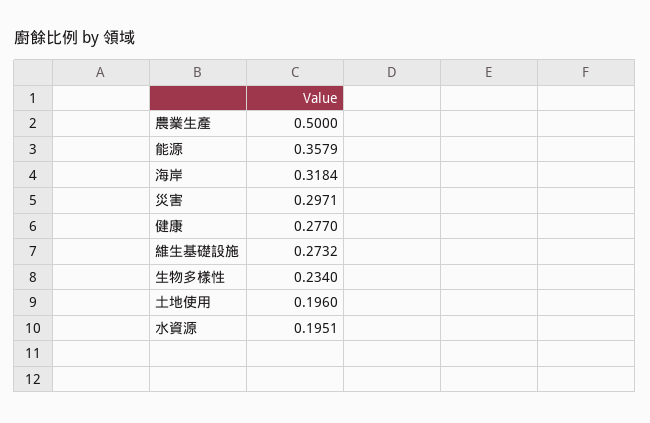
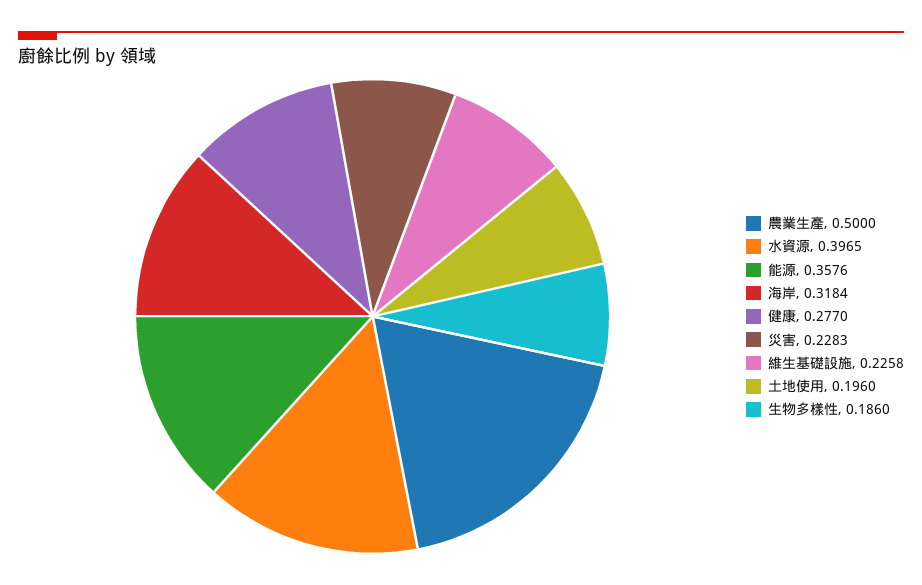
能源: 0.3579 -> 0.3576
災害: 0.2971 -> 0.2283
維生基礎設施: 0.2732 -> 0.2258
生物多樣性: 0.234 -> 0.186
水資源: 0.1951 -> 0.3965

